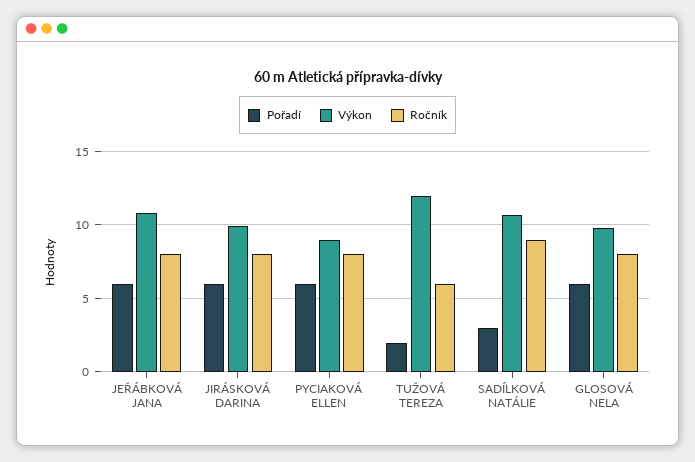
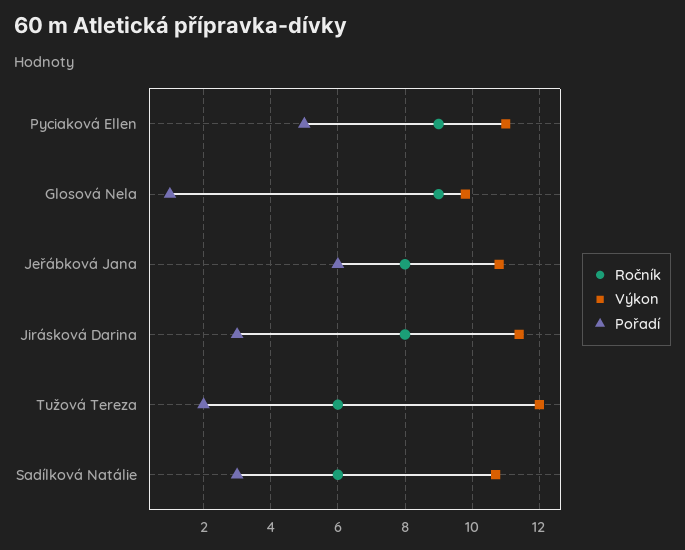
Pořadí, JIRÁSKOVÁ DARINA: 6 -> 3
Výkon, JIRÁSKOVÁ DARINA: 10 -> 11.5
Pořadí, PYCIAKOVÁ ELLEN: 6 -> 5
Výkon, PYCIAKOVÁ ELLEN: 9 -> 11
Ročník, PYCIAKOVÁ ELLEN: 8 -> 9
Ročník, SADÍLKOVÁ NATÁLIE: 9 -> 6
Pořadí, GLOSOVÁ NELA: 6 -> 1
Ročník, GLOSOVÁ NELA: 8 -> 9

